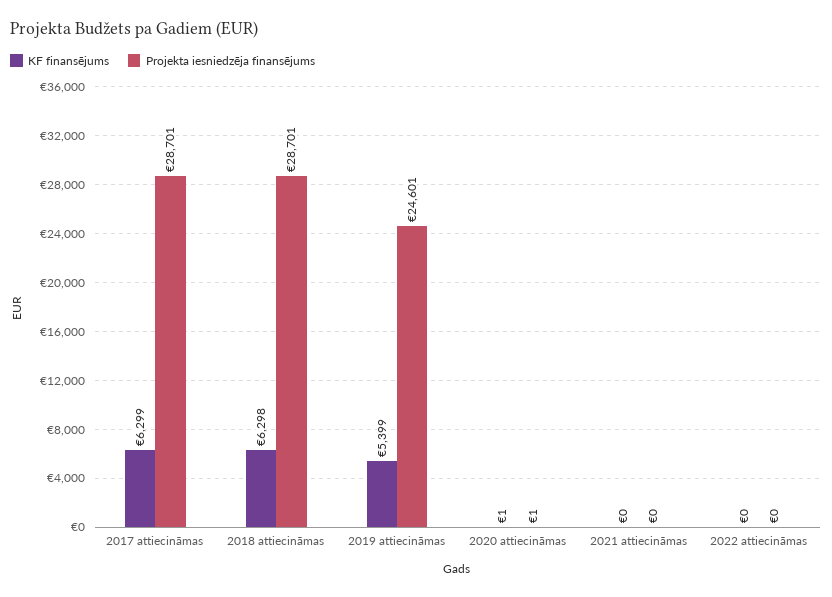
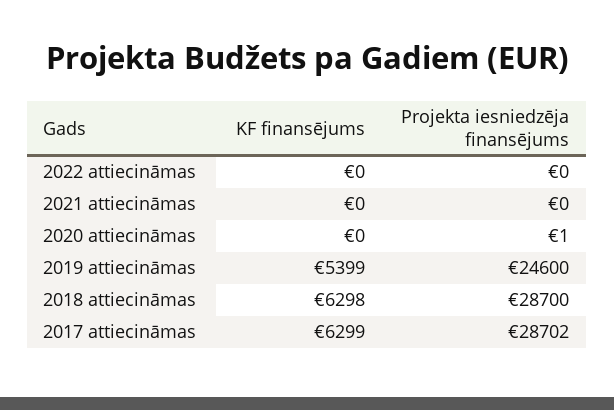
Projekta iesniedzēja finansējums, 2017 attiecināmas: 28701 -> 28702
Projekta iesniedzēja finansējums, 2018 attiecināmas: 28701 -> 28700
Projekta iesniedzēja finansējums, 2019 attiecināmas: 24601 -> 24600
KF finansējums, 2020 attiecināmas: 1 -> 0

